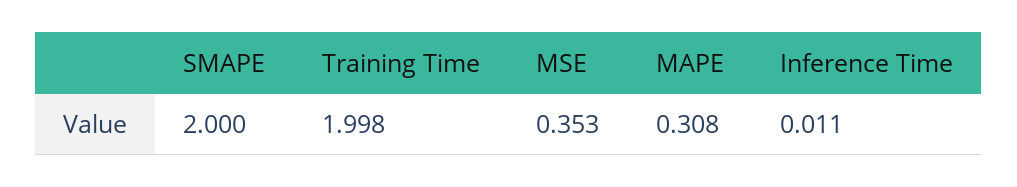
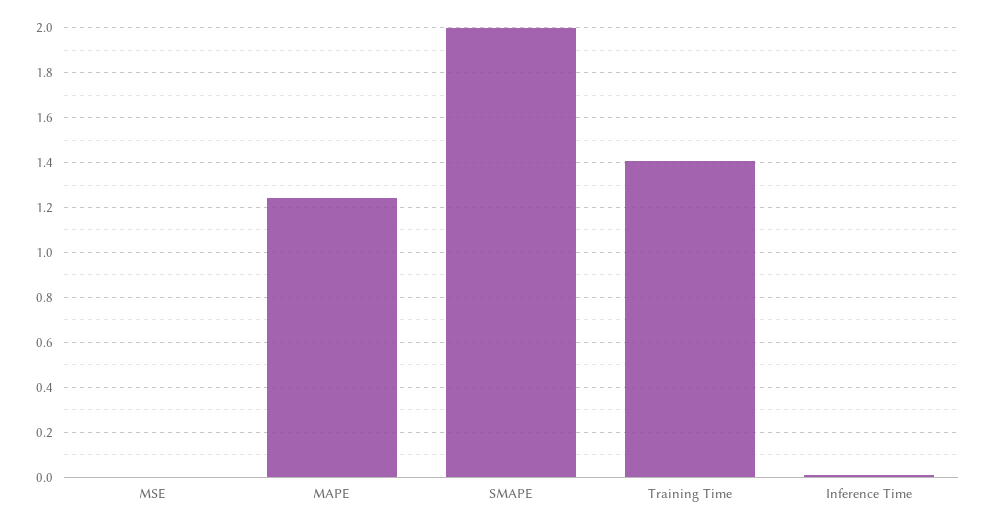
Training Time: 1.998 -> 1.4
MSE: 0.353 -> 0
MAPE: 0.308 -> 1.25

